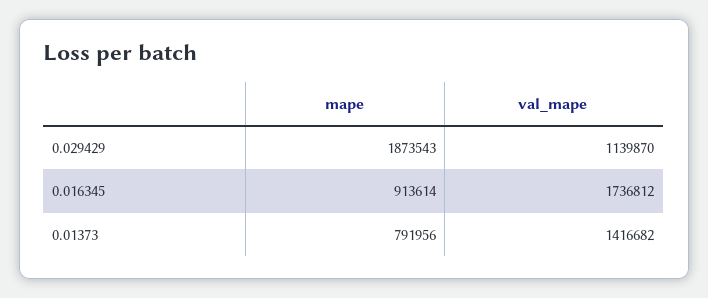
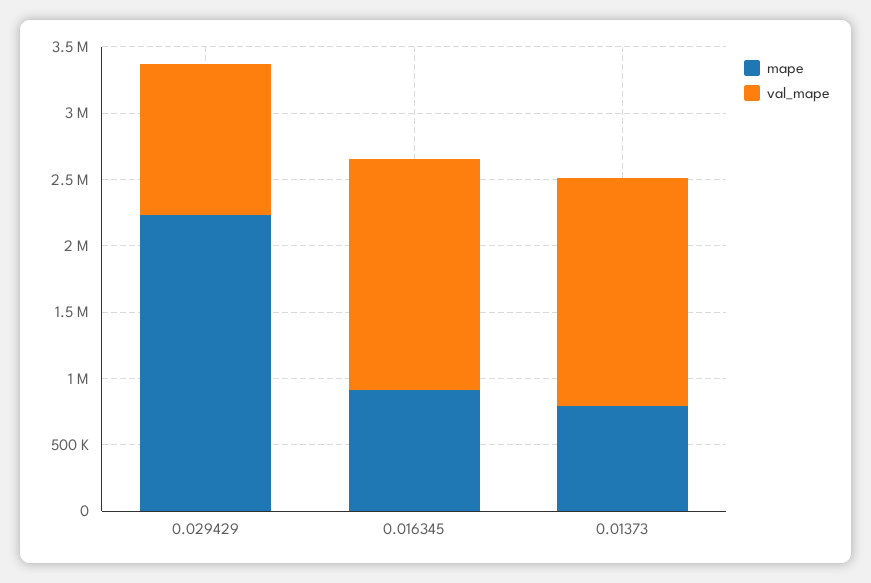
mape, 0.029429: 1873543 -> 2200000
val_mape, 0.01373: 1416682 -> 1700000

